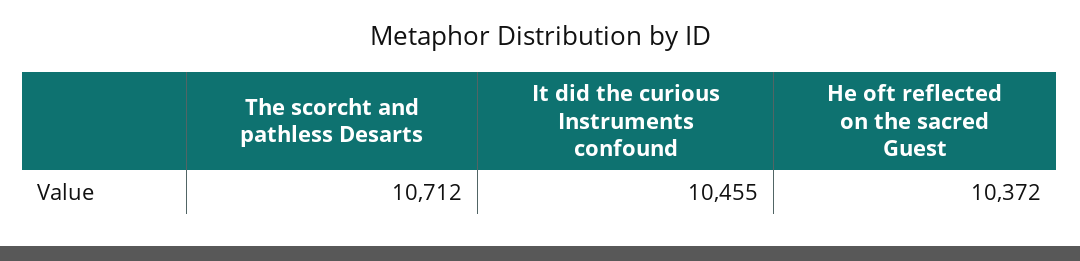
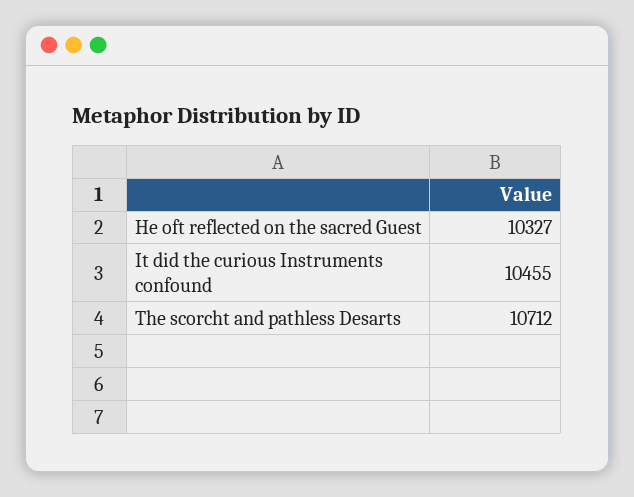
He oft reflected on the sacred Guest: 10372 -> 10327

